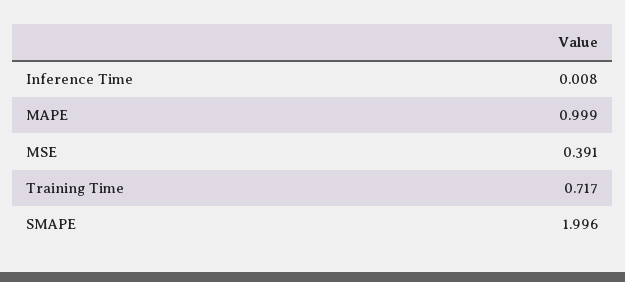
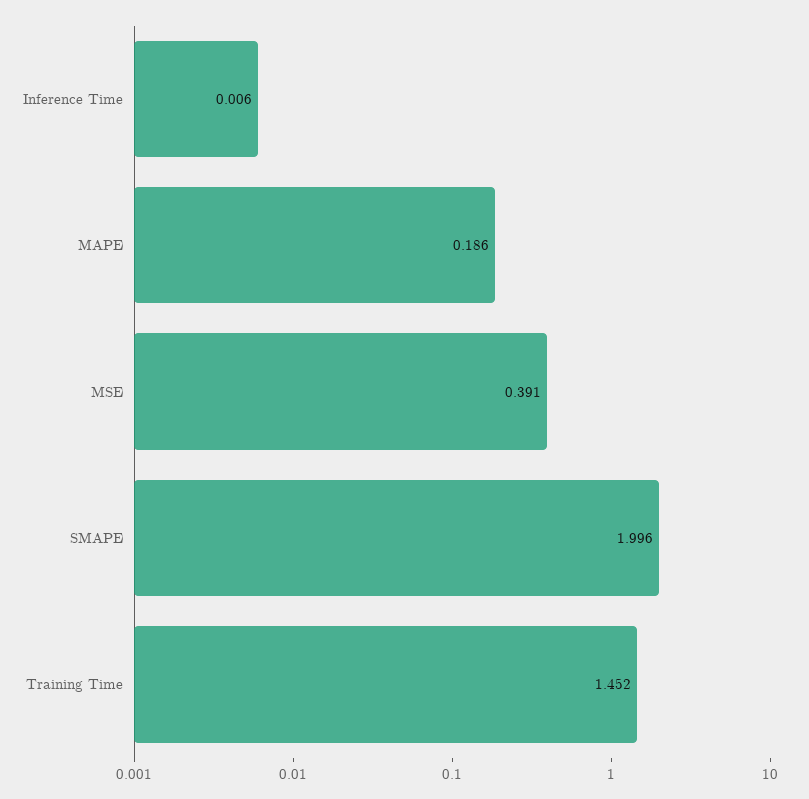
Inference Time: 0.008 -> 0.006
MAPE: 0.999 -> 0.186
Training Time: 0.717 -> 1.452

